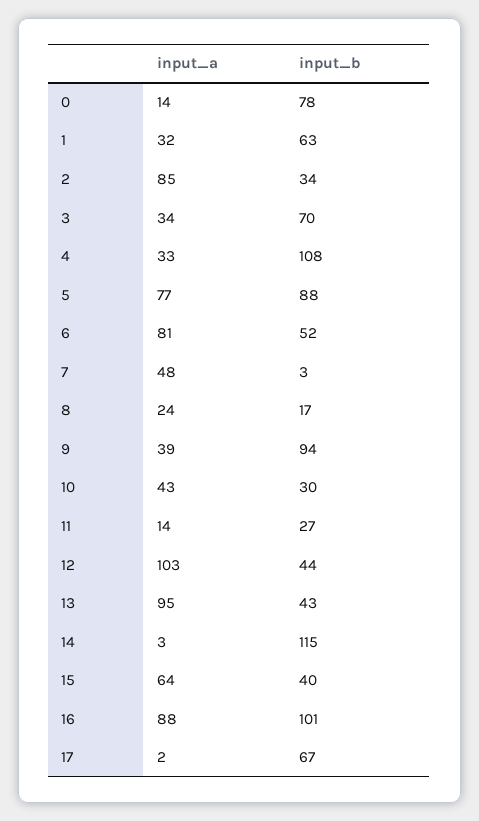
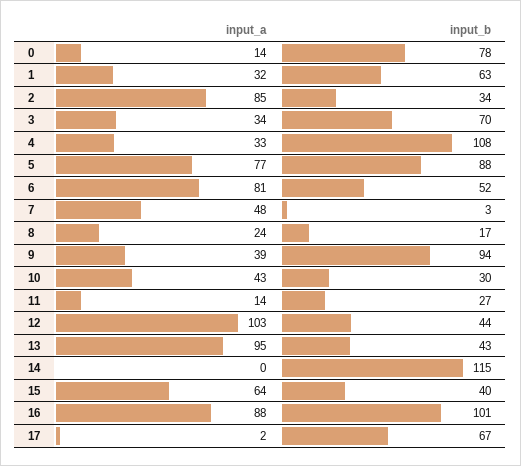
input_a, 14: 3 -> 0

